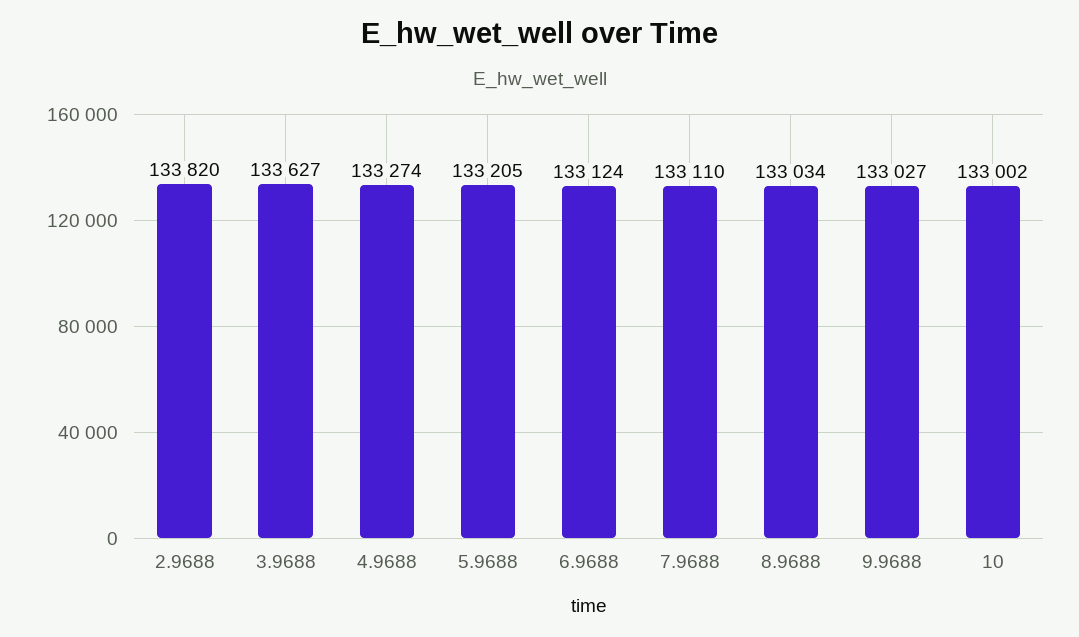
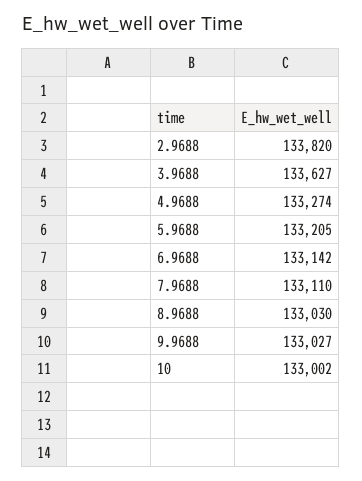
6.9688: 133124 -> 133142
8.9688: 133034 -> 133030

